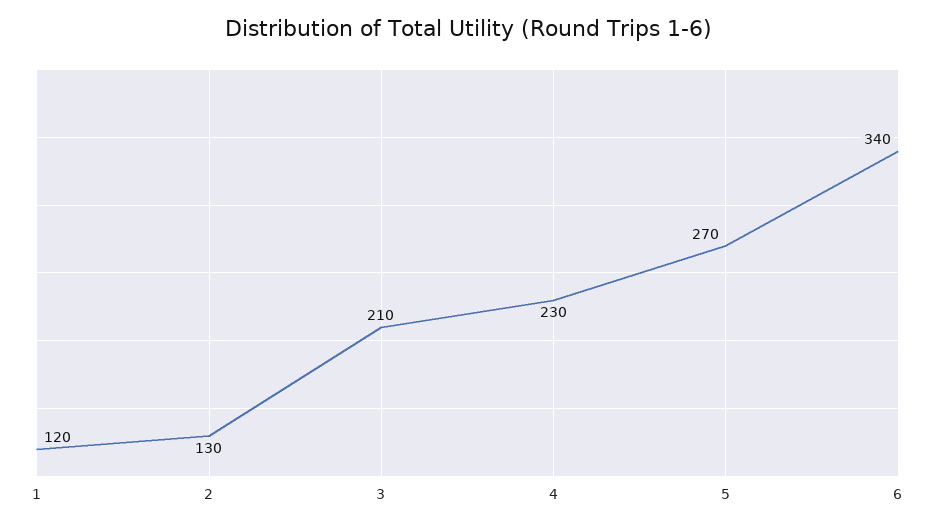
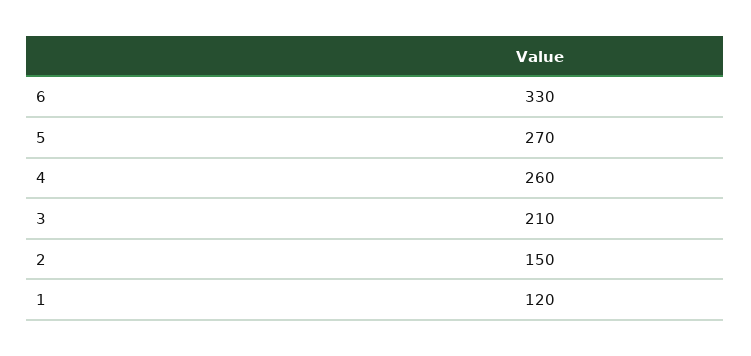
2: 130 -> 150
4: 230 -> 260
6: 340 -> 330

